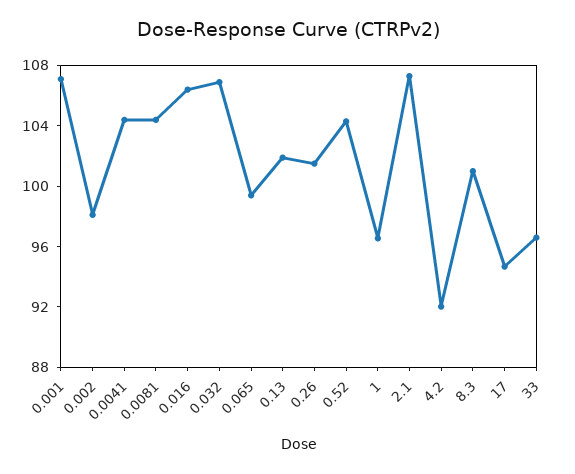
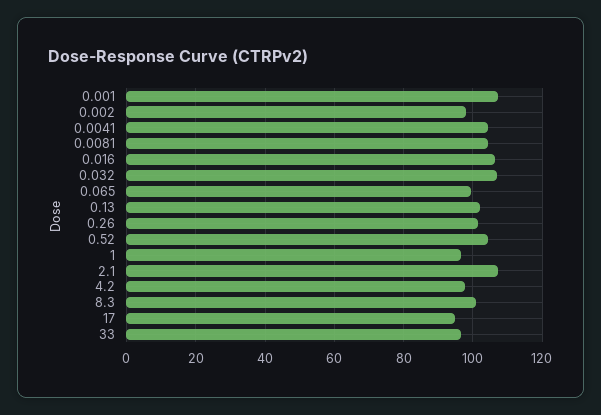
4.2: 92 -> 98

